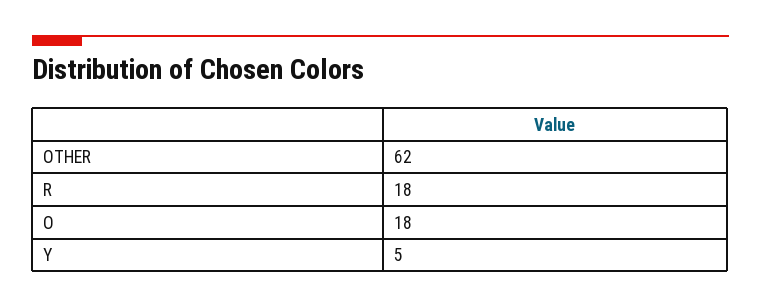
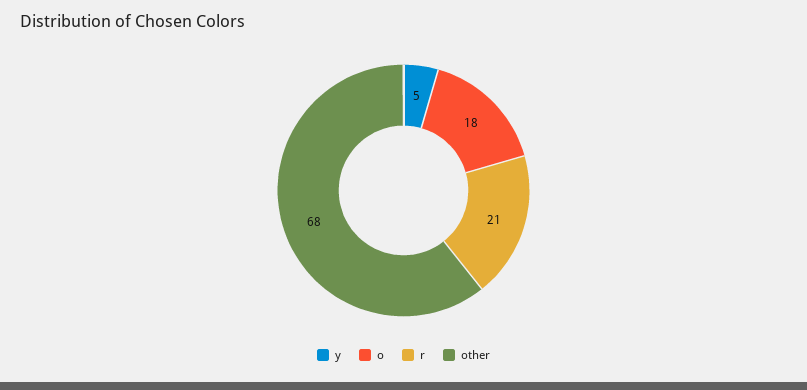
OTHER: 62 -> 68
R: 18 -> 21

